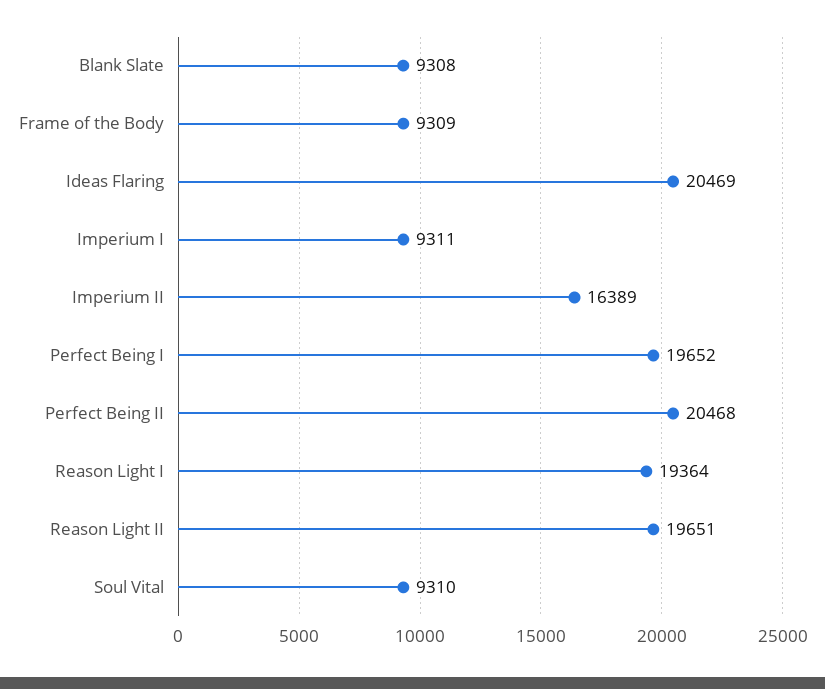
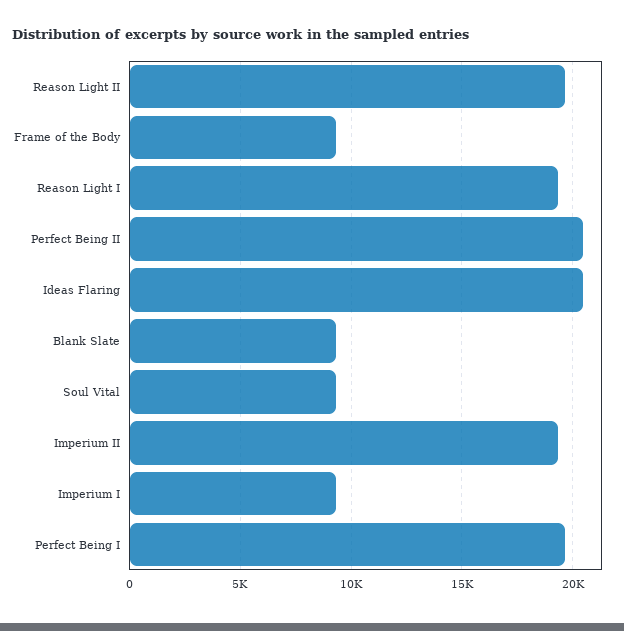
Imperium II: 16389 -> 19500

